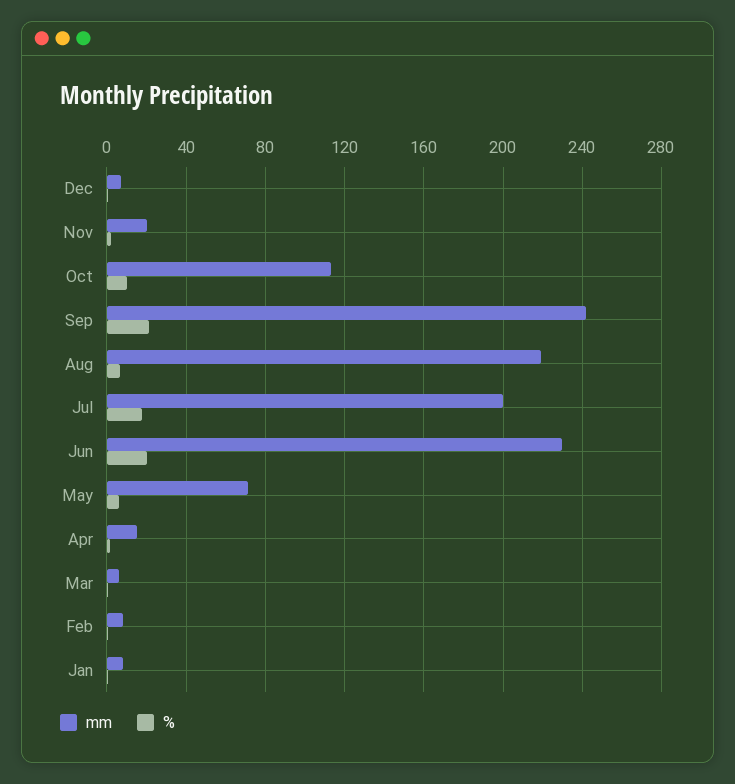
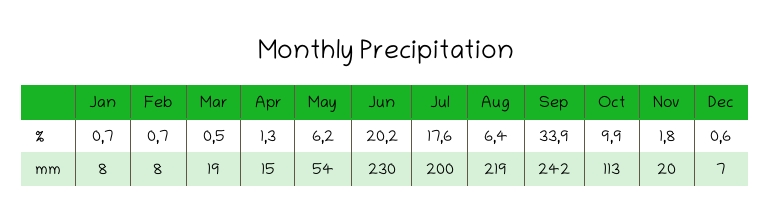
%, Sep: 20 -> 33.9
mm, May: 70 -> 54
mm, Mar: 5 -> 19

